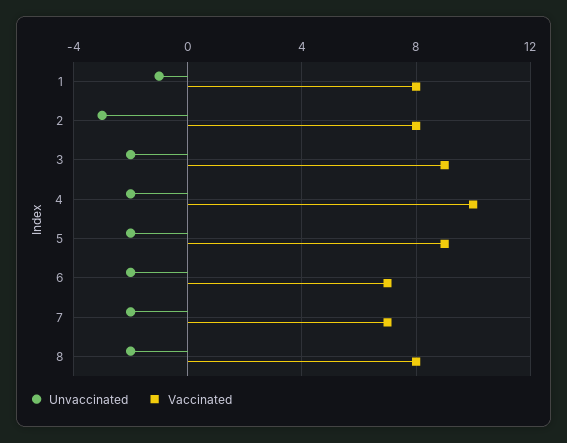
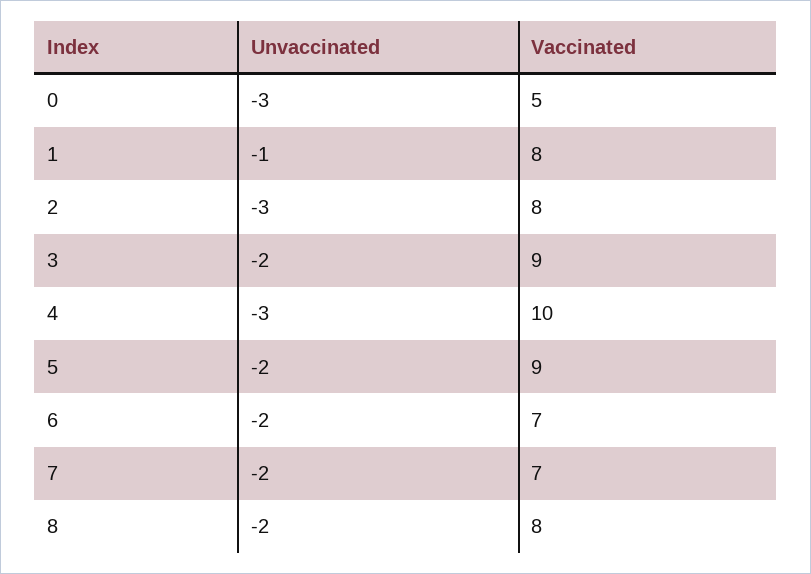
Unvaccinated, 4: -2 -> -3
Unvaccinated, 0: none -> -3
Vaccinated, 0: none -> 5

